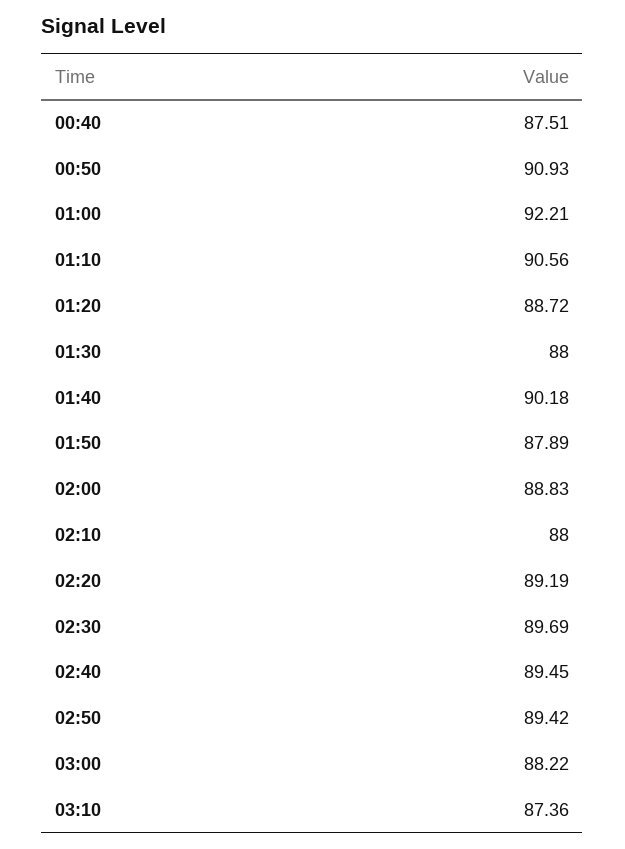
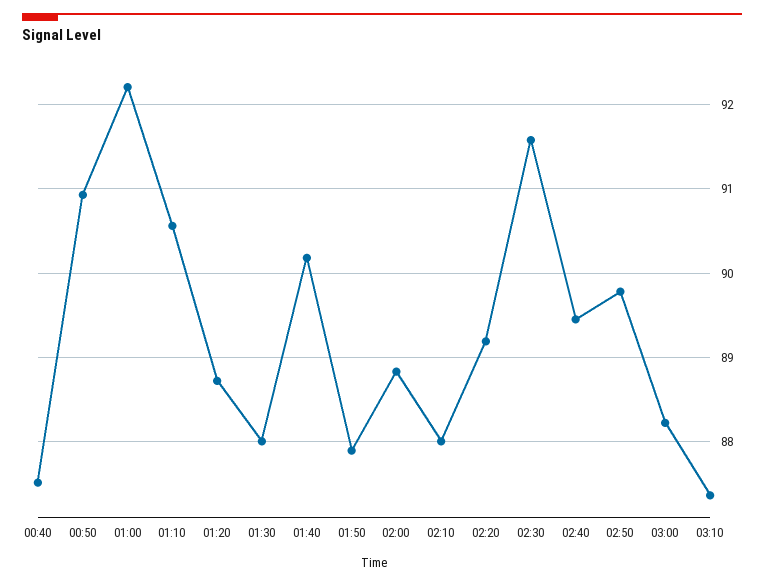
02:30: 89.69 -> 91.6
02:50: 89.42 -> 89.8

